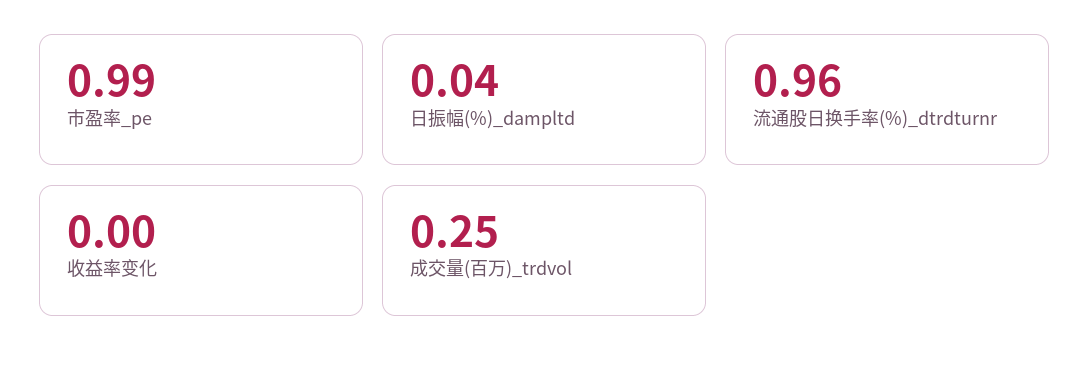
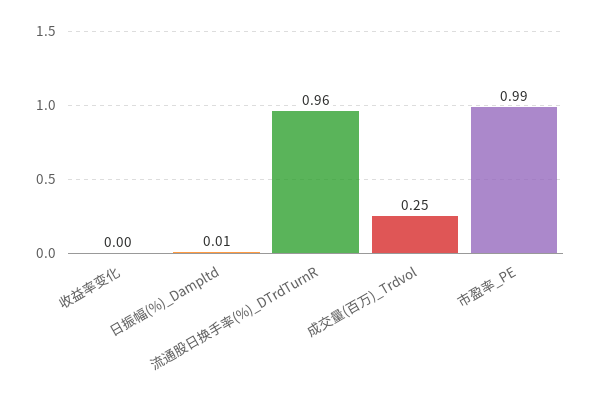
日振幅(%)_dampltd: 0.04 -> 0.01

